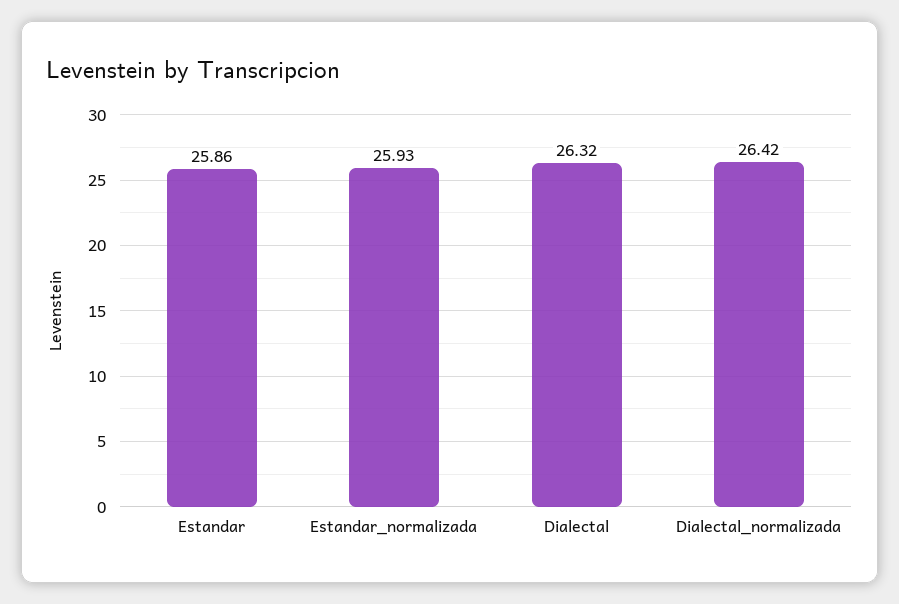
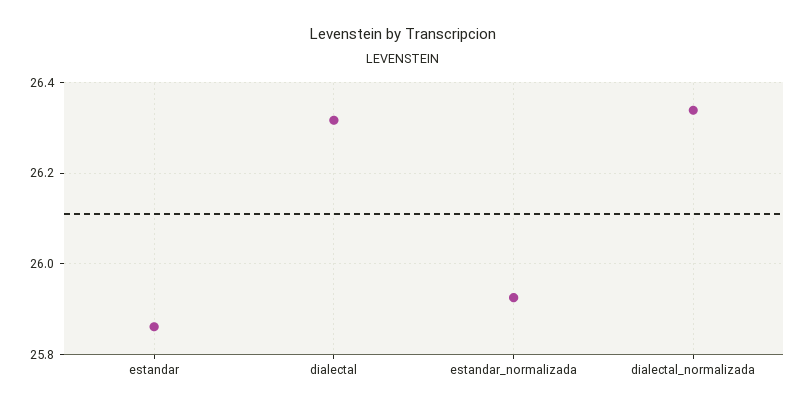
Dialectal_normalizada: 26.42 -> 26.34

